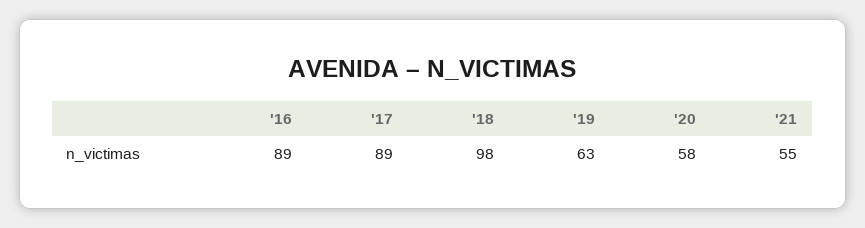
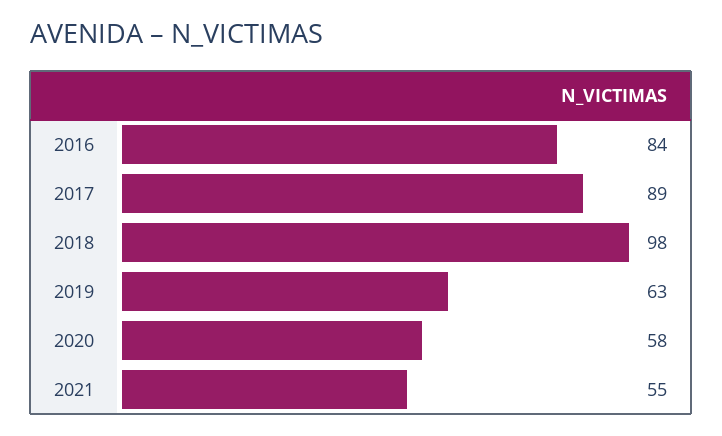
'16: 89 -> 84

